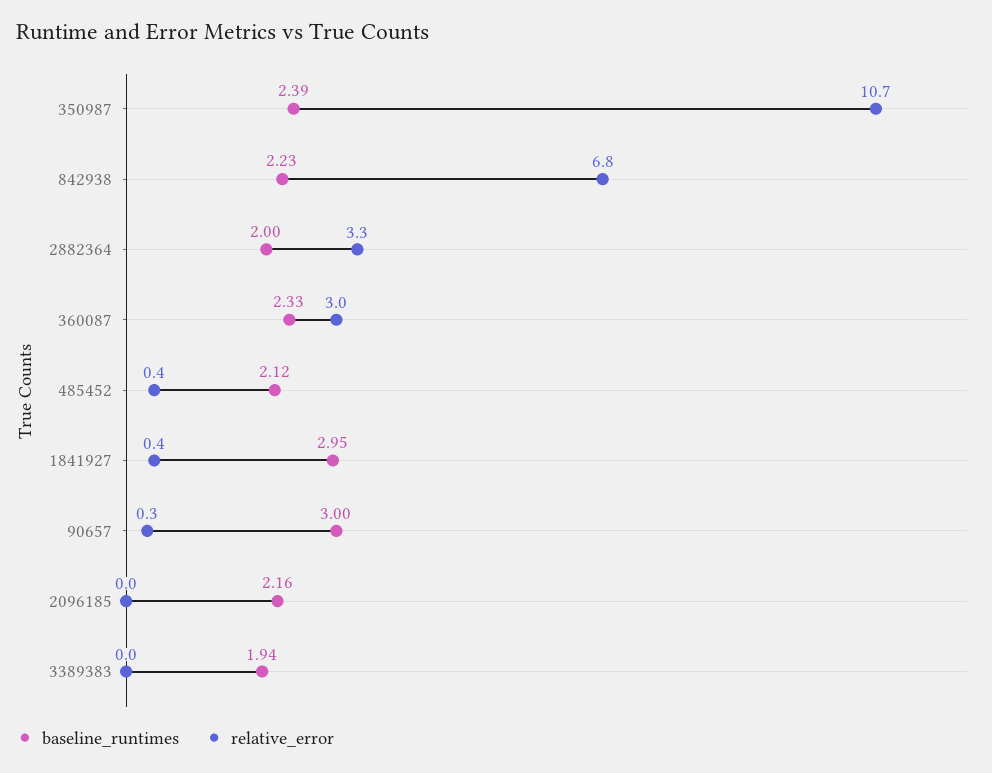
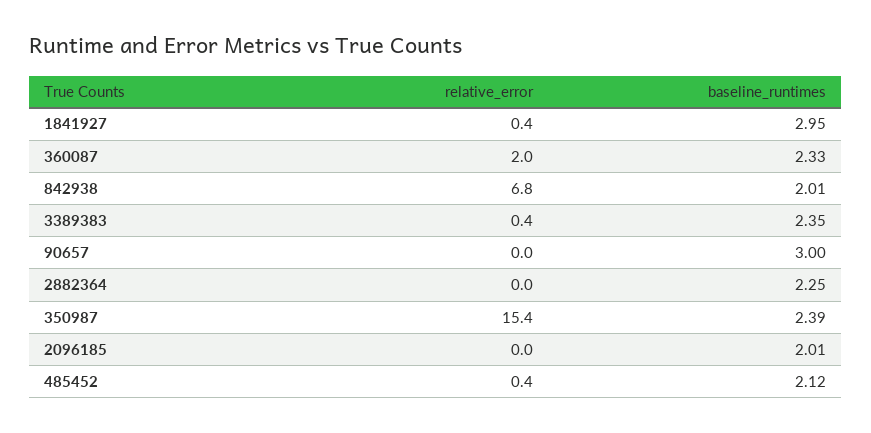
relative_error, 350987: 10.7 -> 15.4
baseline_runtimes, 842938: 2.23 -> 2.01
baseline_runtimes, 2882364: 2 -> 2.25
relative_error, 2882364: 3.3 -> 0
relative_error, 360087: 3 -> 2
relative_error, 90657: 0.3 -> 0
baseline_runtimes, 2096185: 2.16 -> 2.01
baseline_runtimes, 3389383: 1.94 -> 2.35
relative_error, 3389383: 0 -> 0.4

